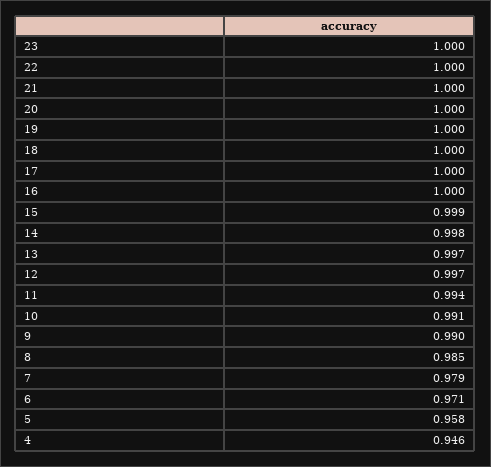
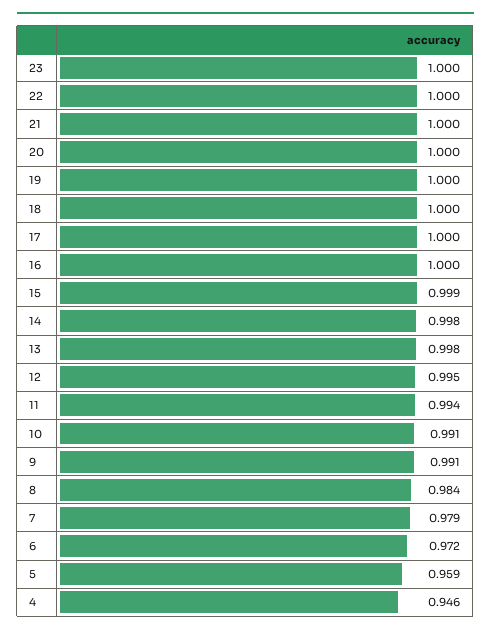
13: 0.997 -> 0.998
12: 0.997 -> 0.995
9: 0.99 -> 0.991
8: 0.985 -> 0.984
6: 0.971 -> 0.972
5: 0.958 -> 0.959

